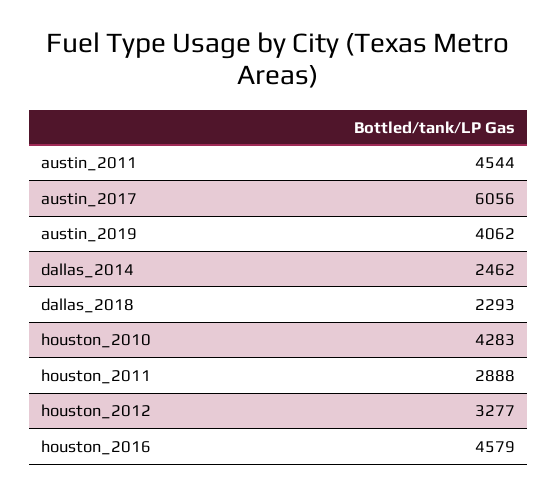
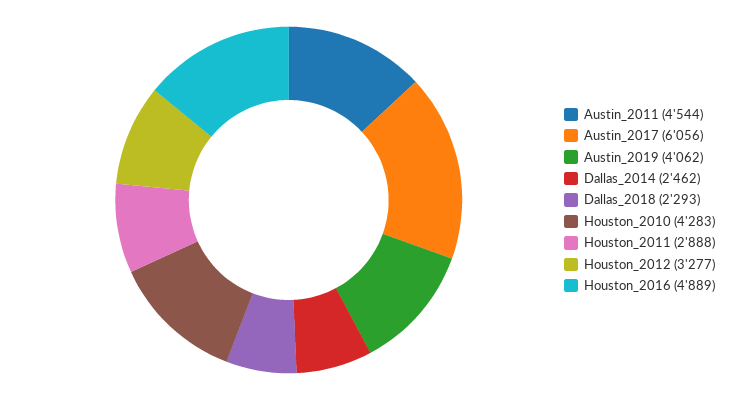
houston_2016: 4579 -> 4889

